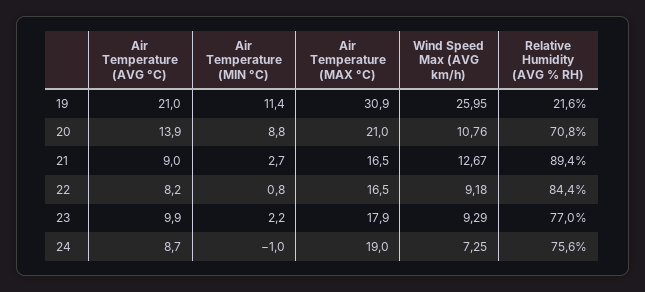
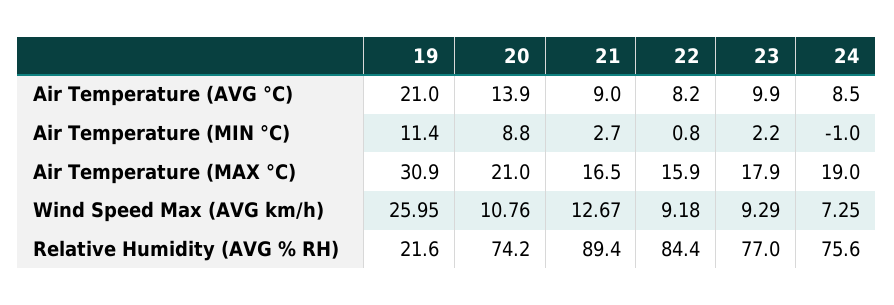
Relative Humidity (AVG % RH), 20: 70.8 -> 74.2
Air Temperature (MAX °C), 22: 16.5 -> 15.9
Air Temperature (AVG °C), 24: 8.7 -> 8.5

